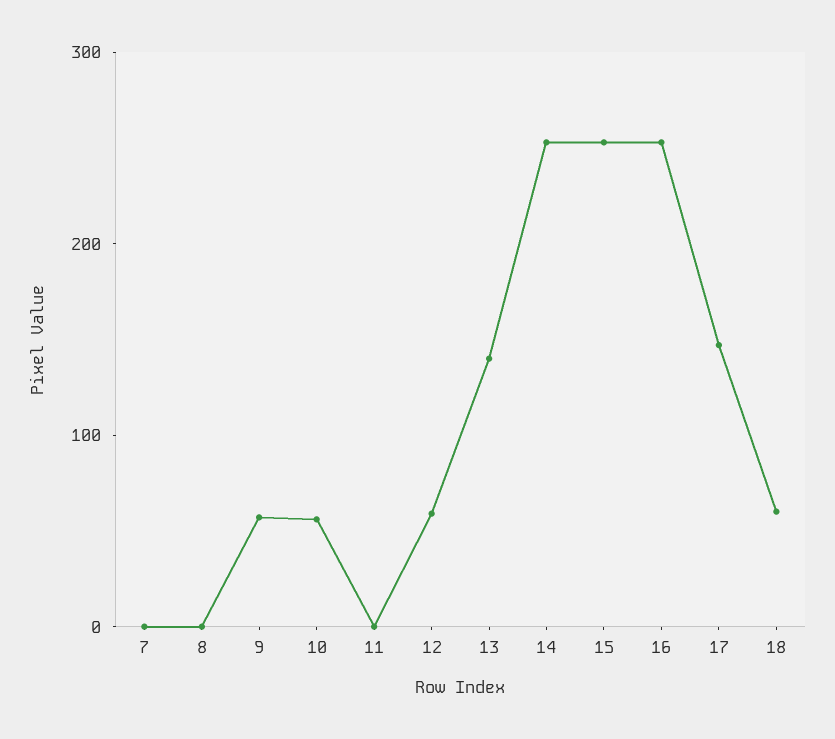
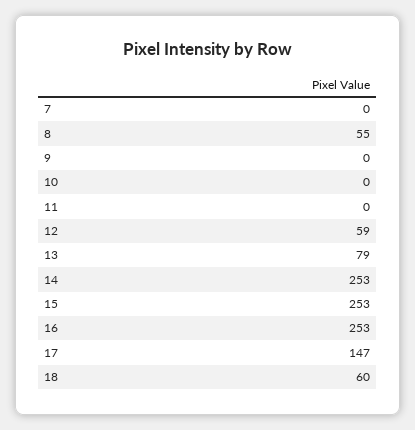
8: 0 -> 55
9: 60 -> 0
10: 60 -> 0
13: 140 -> 79

